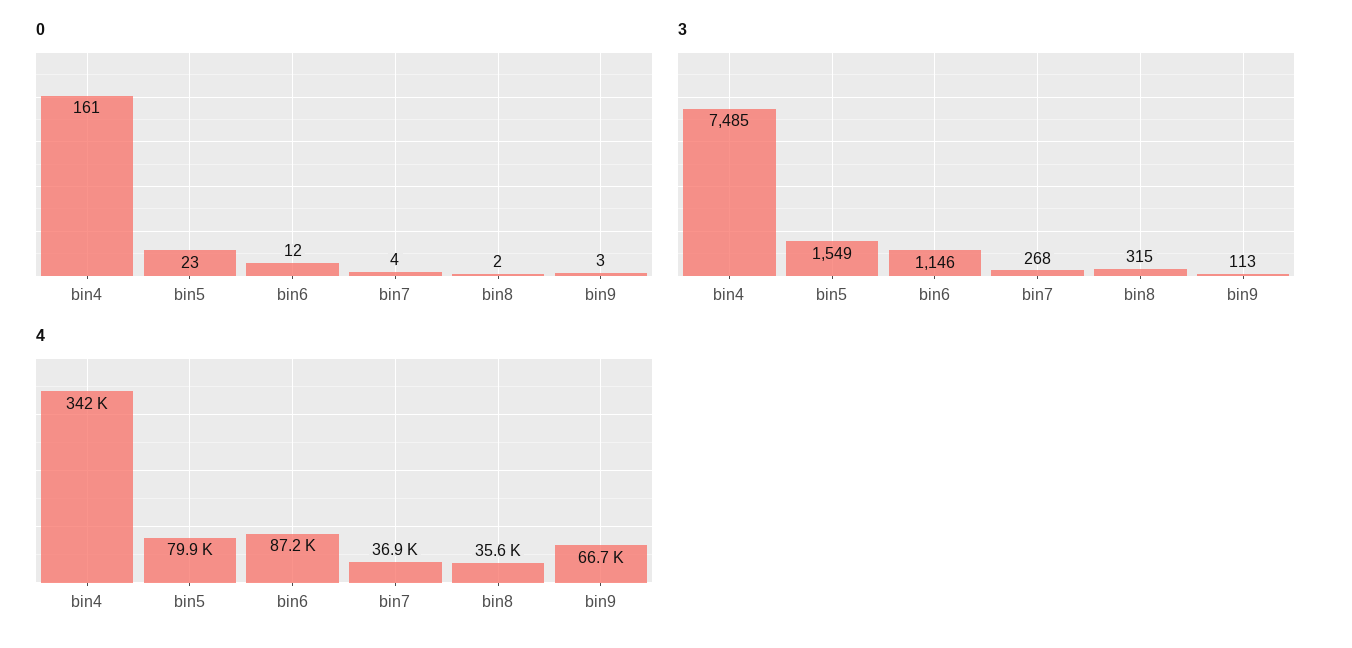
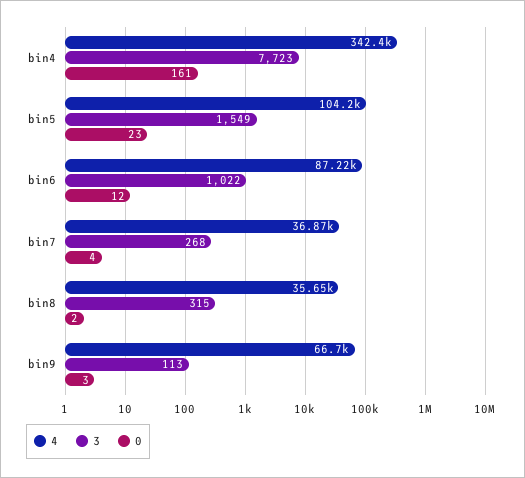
3, bin4: 7485 -> 7723
3, bin6: 1146 -> 1022
4, bin5: 79900 -> 104200

